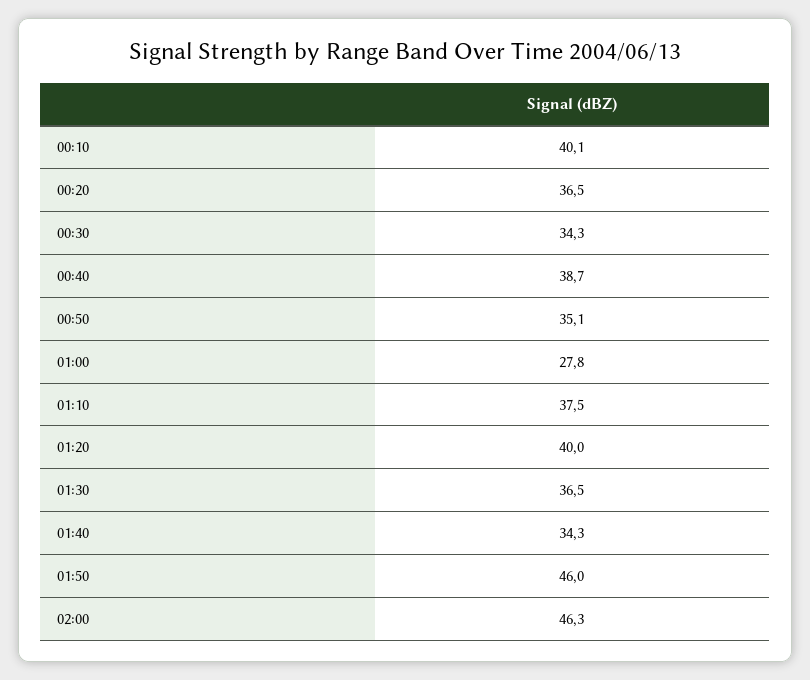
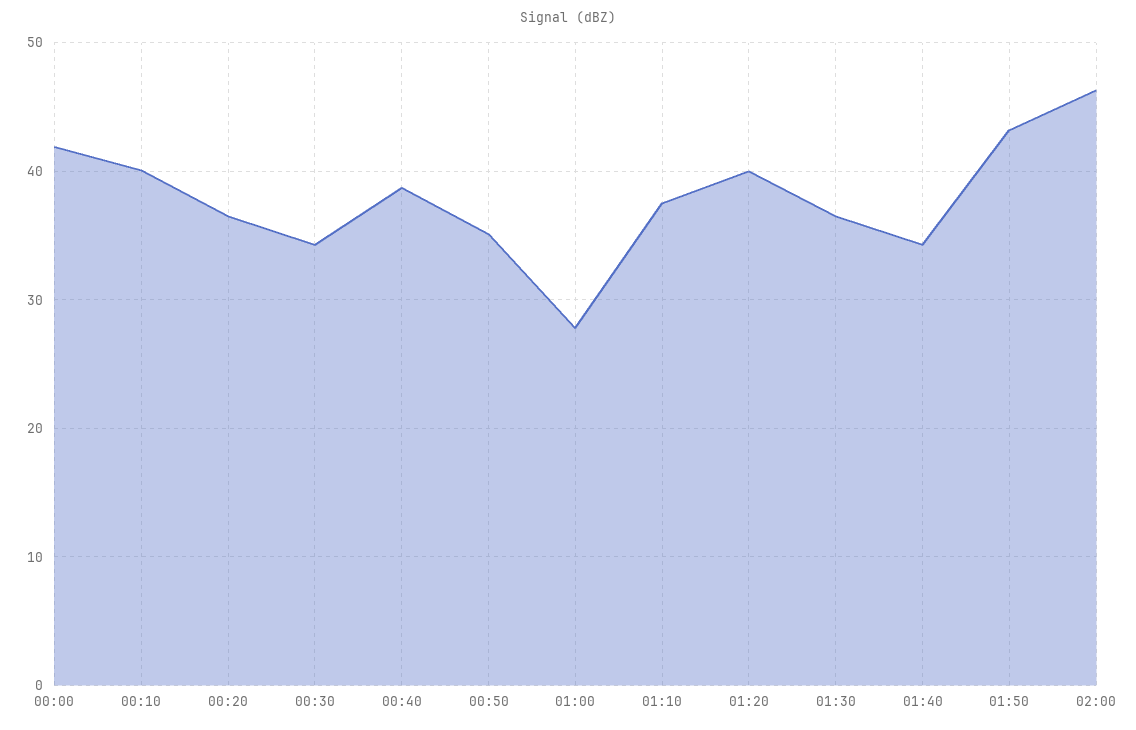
01:50: 46 -> 43
00:00: none -> 42

